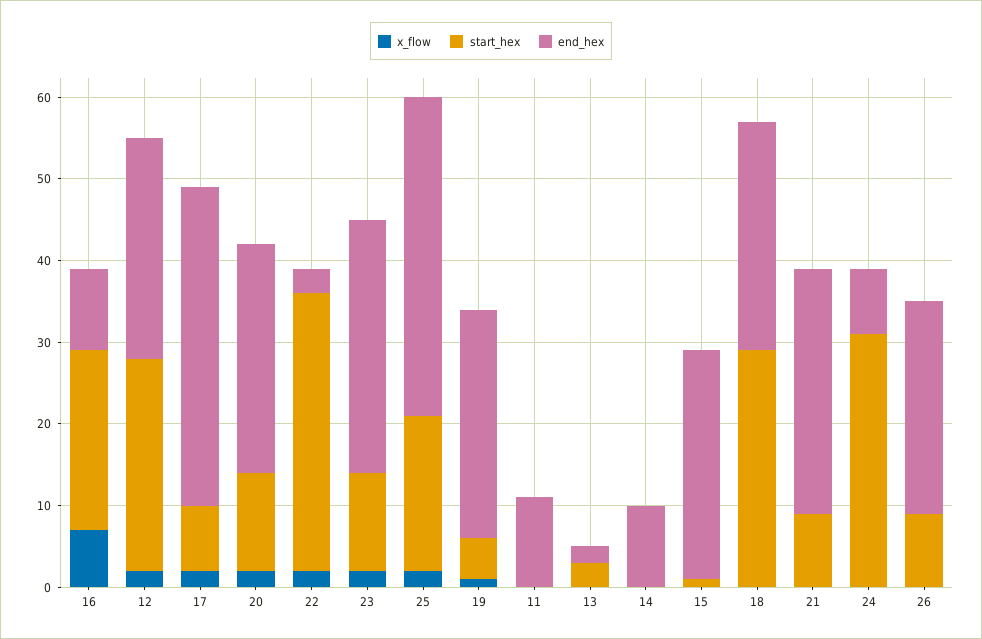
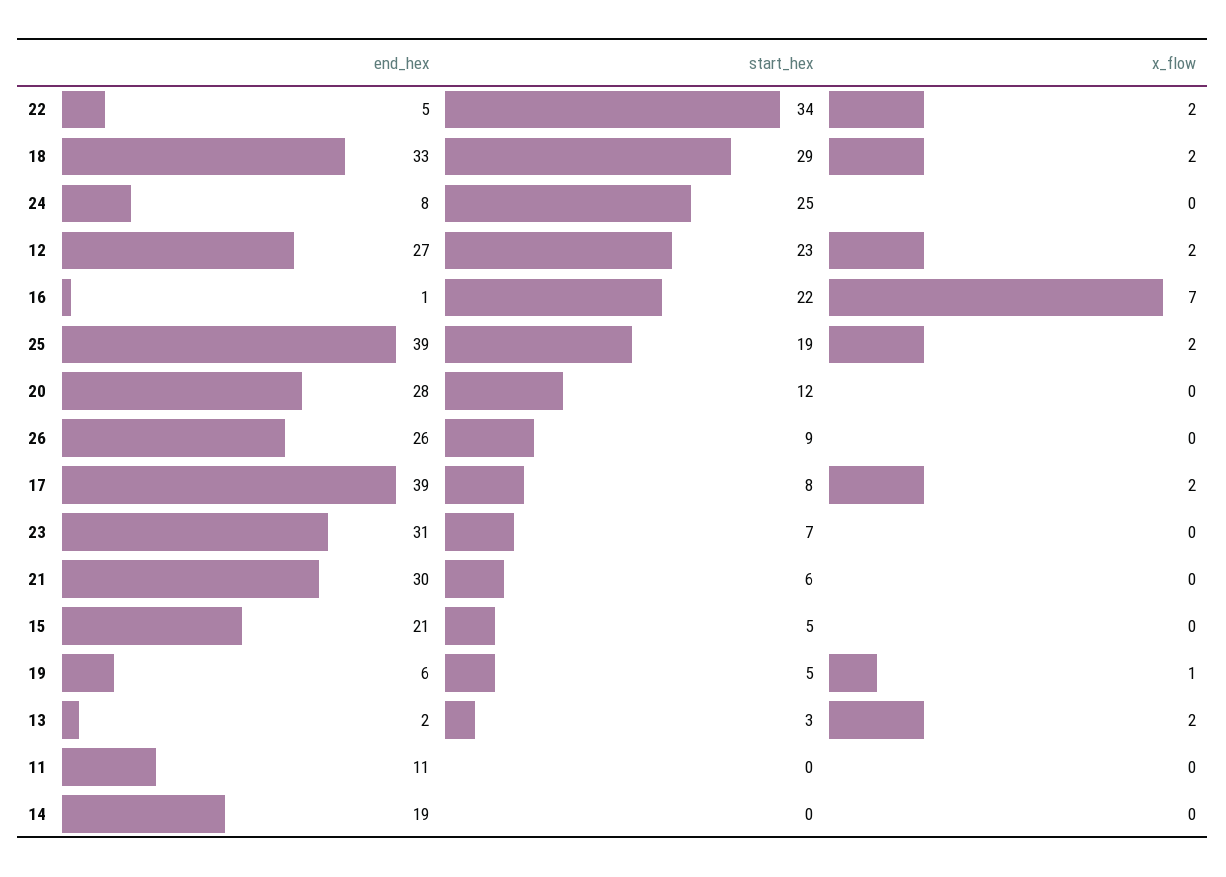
end_hex, 16: 10 -> 1
start_hex, 12: 26 -> 23
x_flow, 20: 2 -> 0
end_hex, 22: 3 -> 5
x_flow, 23: 2 -> 0
start_hex, 23: 12 -> 7
end_hex, 19: 28 -> 6
x_flow, 13: 0 -> 2
end_hex, 14: 10 -> 19
start_hex, 15: 1 -> 5
end_hex, 15: 28 -> 21
x_flow, 18: 0 -> 2
end_hex, 18: 28 -> 33
start_hex, 21: 9 -> 6
start_hex, 24: 31 -> 25

